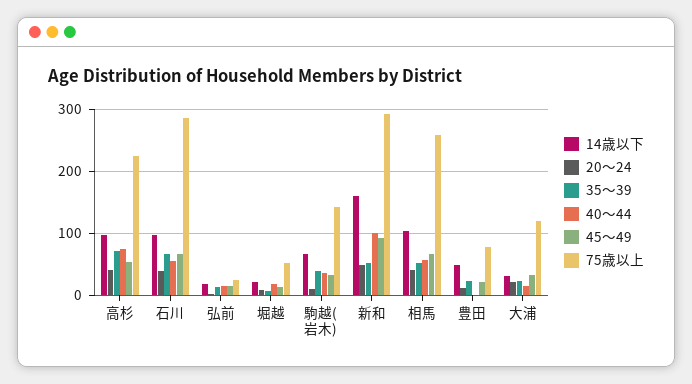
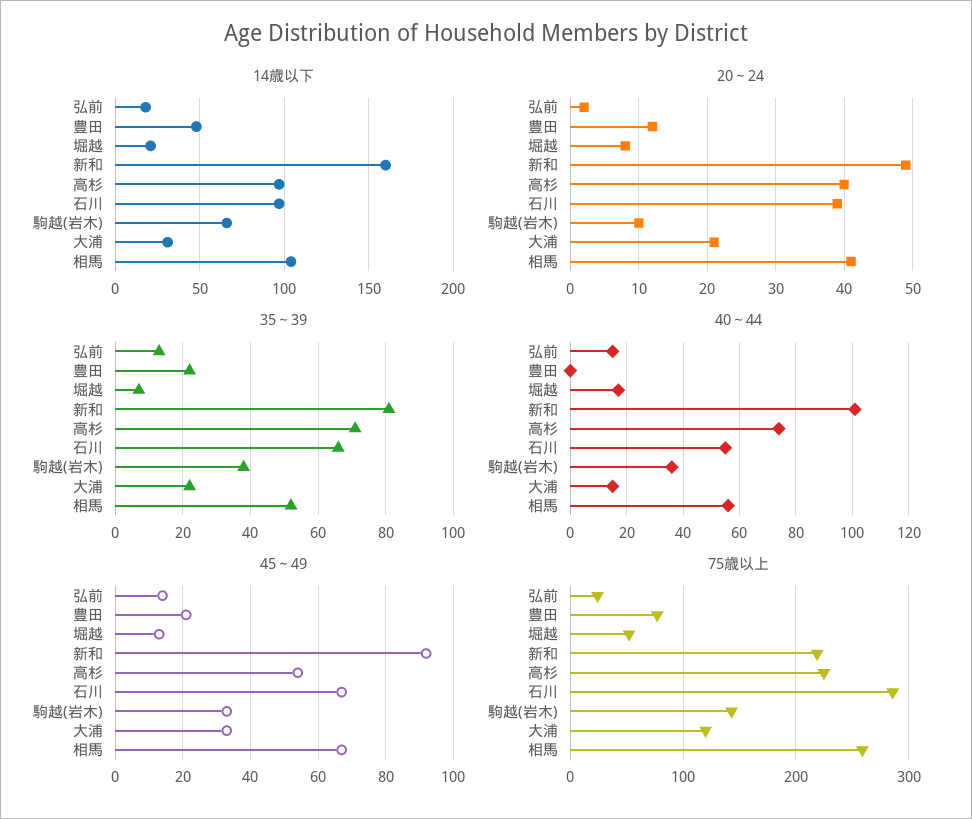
35～39, 新和: 50 -> 80
75歳以上, 新和: 290 -> 220

